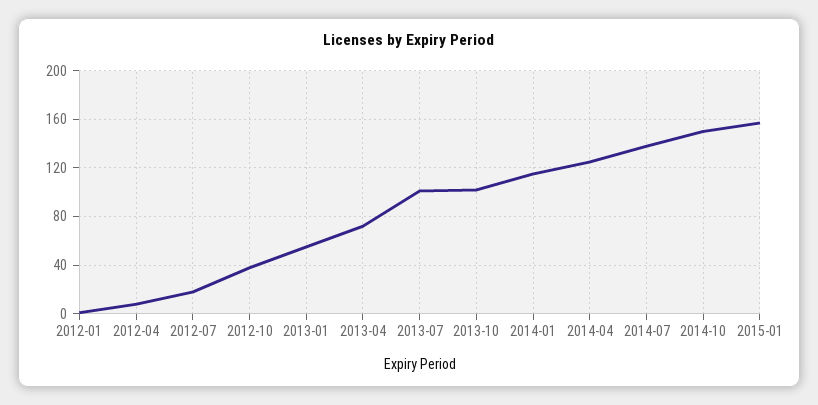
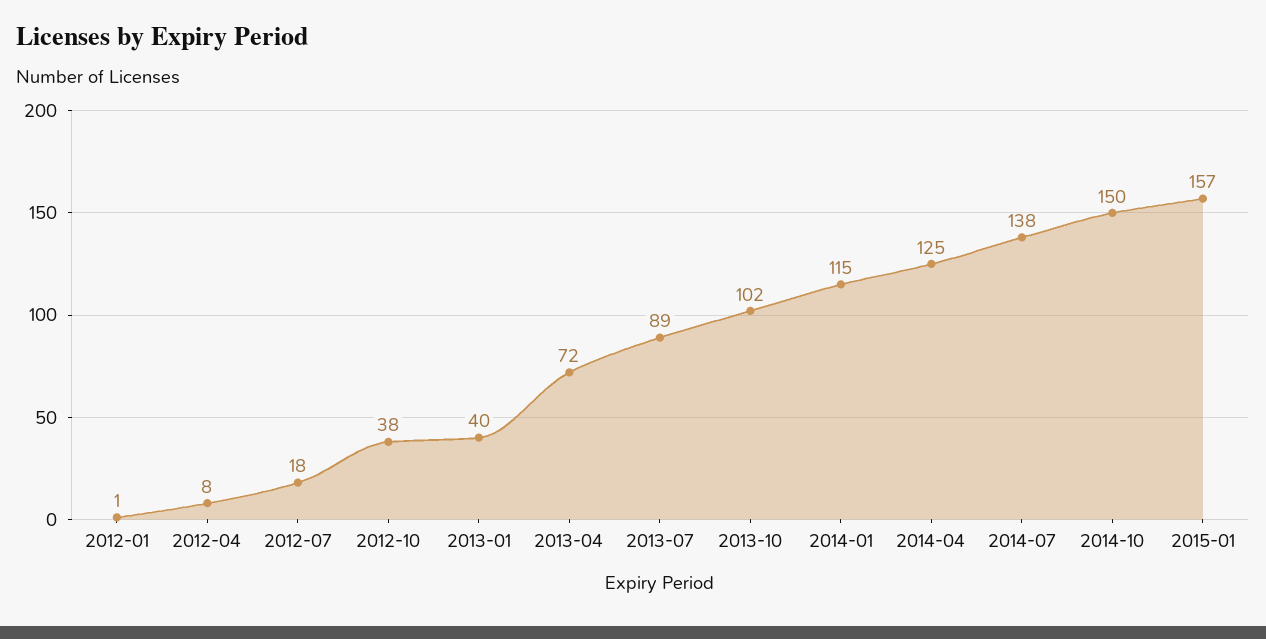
2013-01: 55 -> 40
2013-07: 100 -> 89

